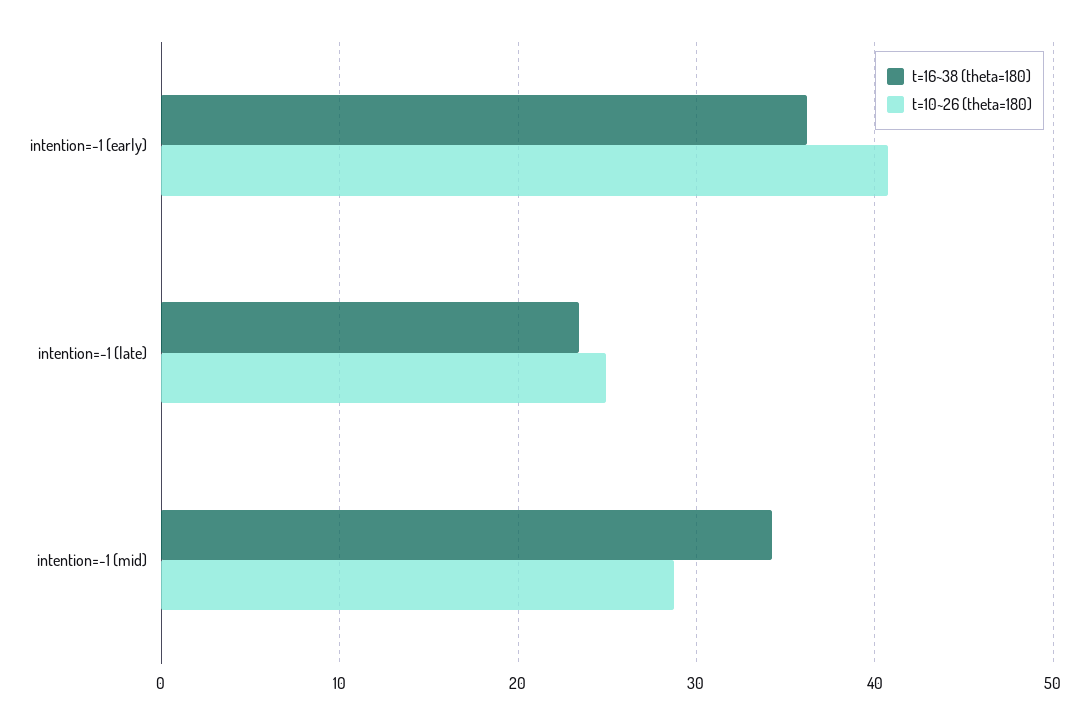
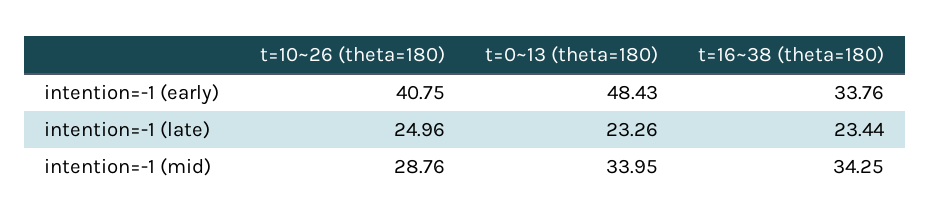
t=16~38 (theta=180), intention=-1 (early): 36 -> 33.76
t=0~13 (theta=180), intention=-1 (early): none -> 48.43
t=0~13 (theta=180), intention=-1 (late): none -> 23.26
t=0~13 (theta=180), intention=-1 (mid): none -> 33.95

